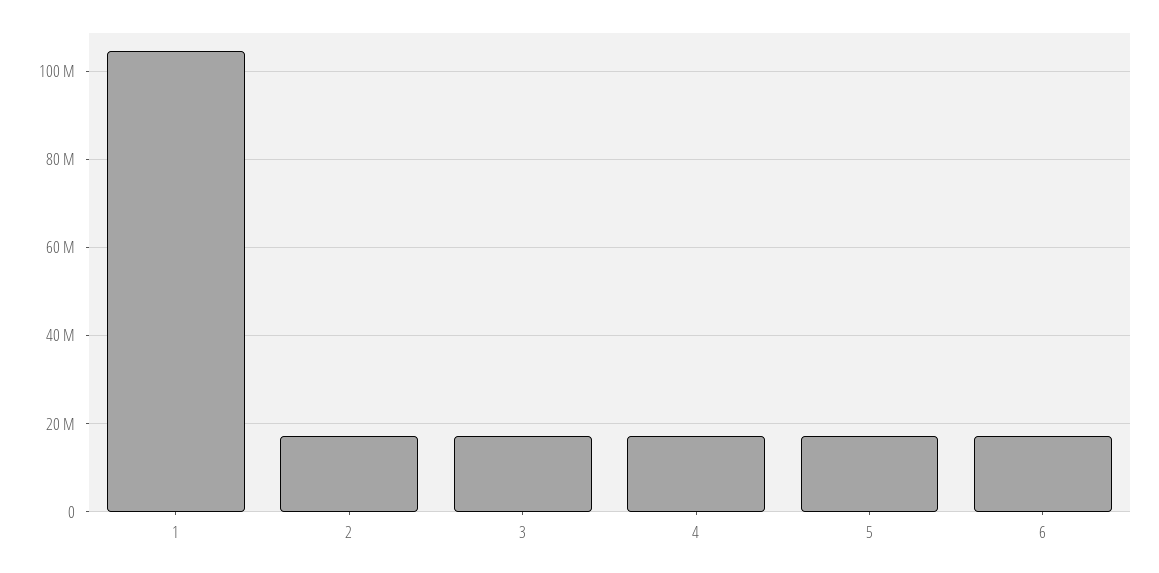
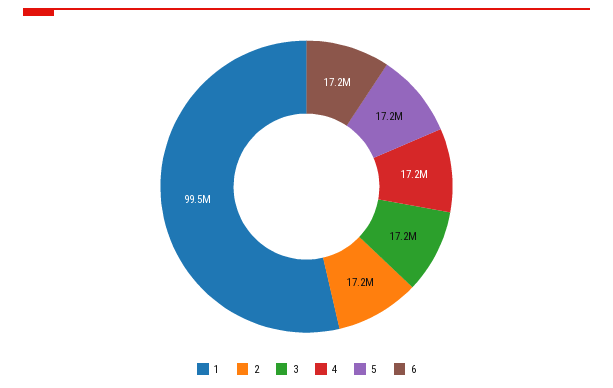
1: 104000000 -> 99500000

